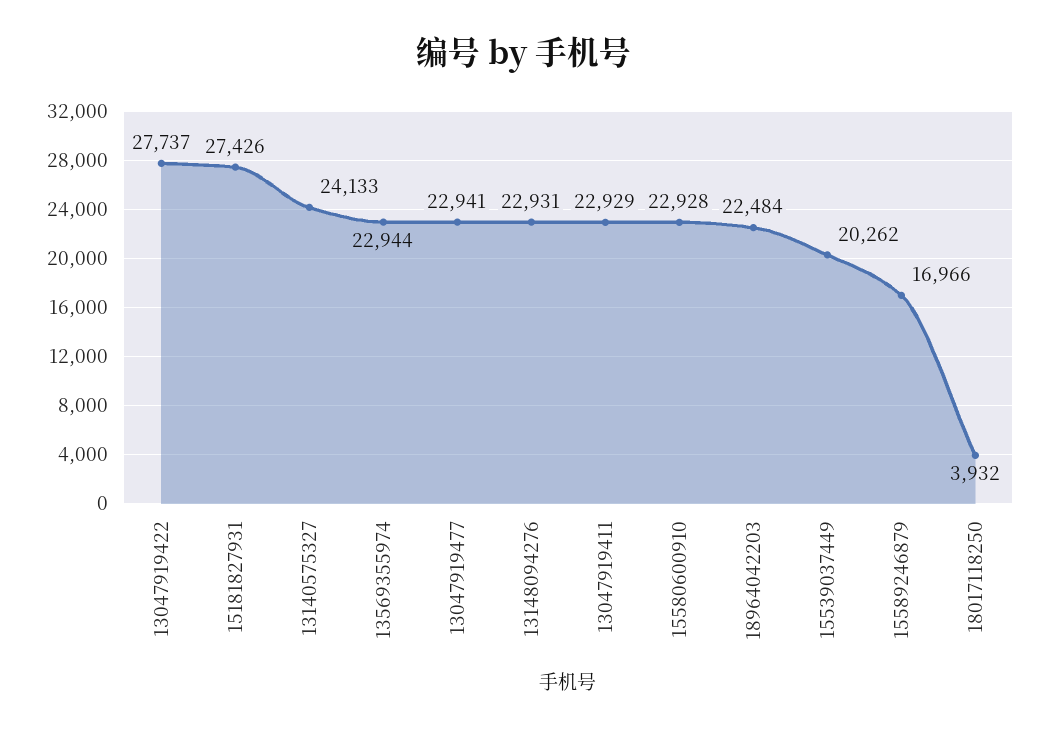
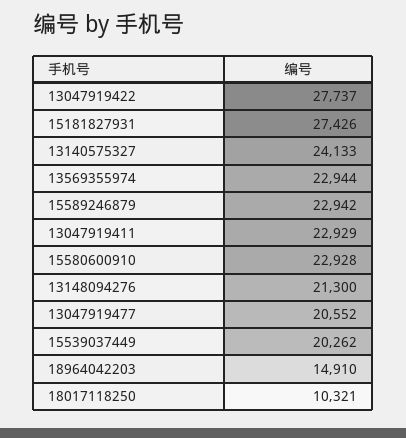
13047919477: 22941 -> 20552
13148094276: 22931 -> 21300
18964042203: 22484 -> 14910
15589246879: 16966 -> 22942
18017118250: 3932 -> 10321

